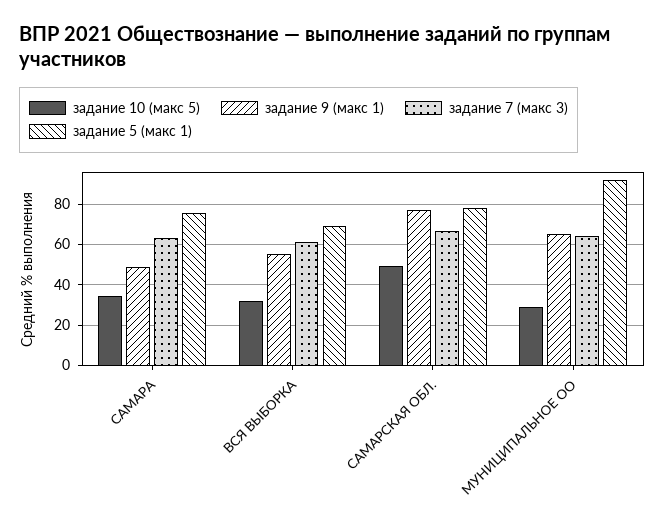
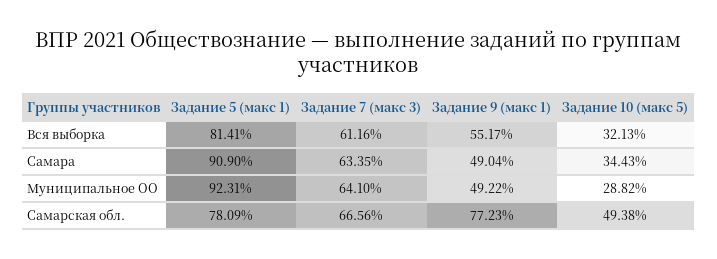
задание 5 (макс 1), САМАРА: 75 -> 90.9
задание 5 (макс 1), ВСЯ ВЫБОРКА: 70 -> 81.41
задание 9 (макс 1), МУНИЦИПАЛЬНОЕ ОО: 65 -> 49.22

